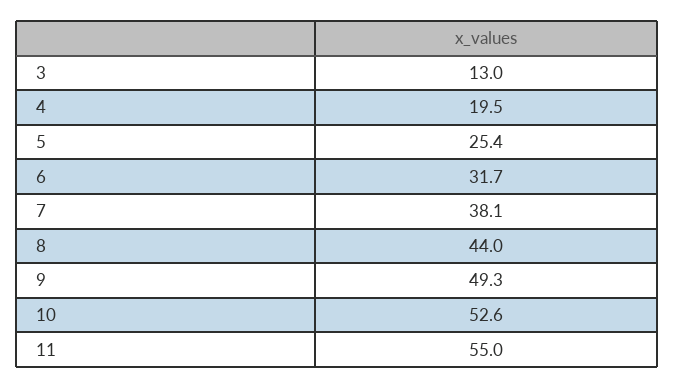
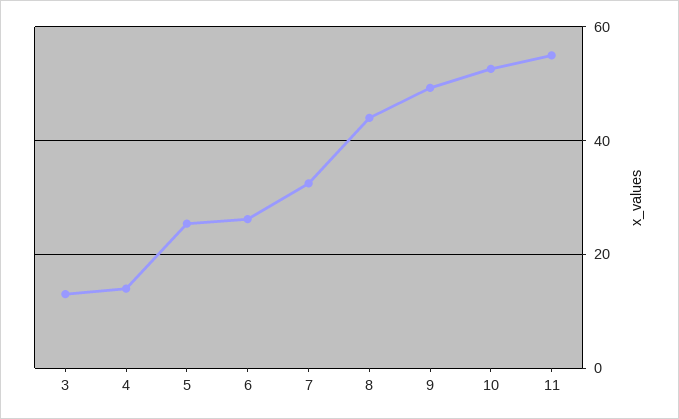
4: 19.5 -> 14
6: 31.7 -> 26
7: 38.1 -> 32

